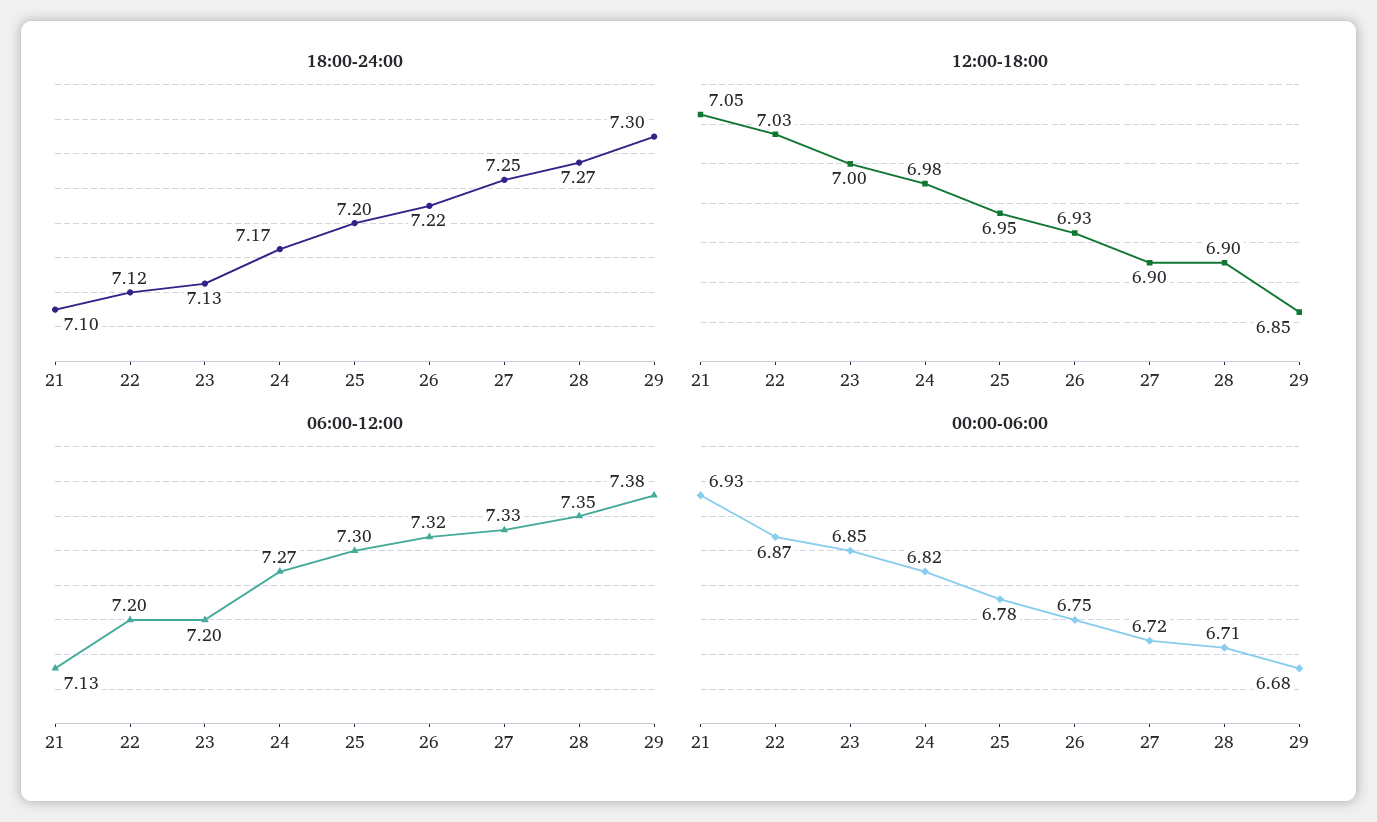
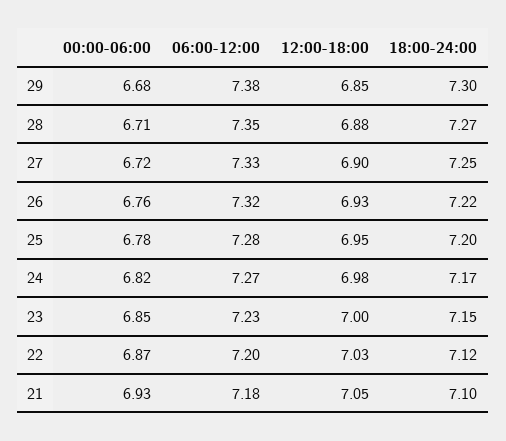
18:00-24:00, 23: 7.13 -> 7.15
12:00-18:00, 28: 6.9 -> 6.88
06:00-12:00, 21: 7.13 -> 7.18
06:00-12:00, 23: 7.2 -> 7.23
06:00-12:00, 25: 7.3 -> 7.28
00:00-06:00, 26: 6.75 -> 6.76

